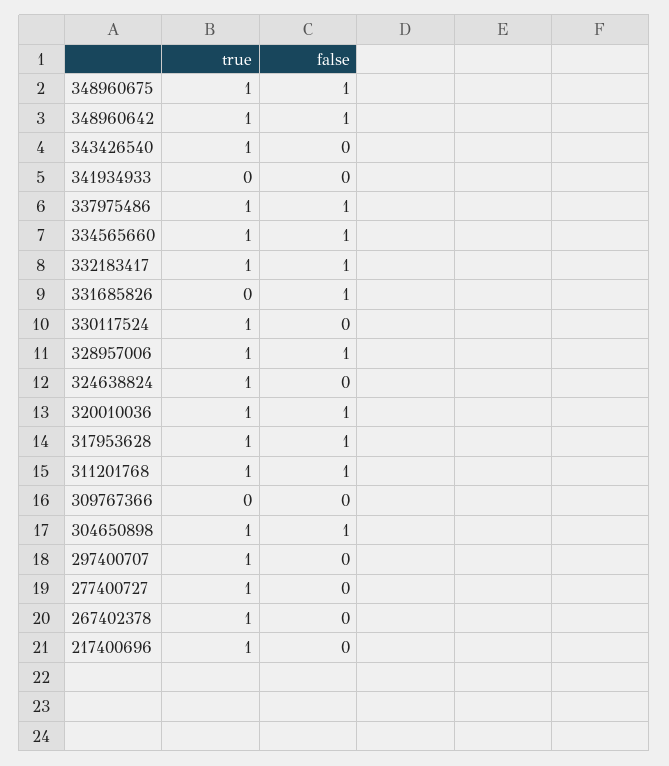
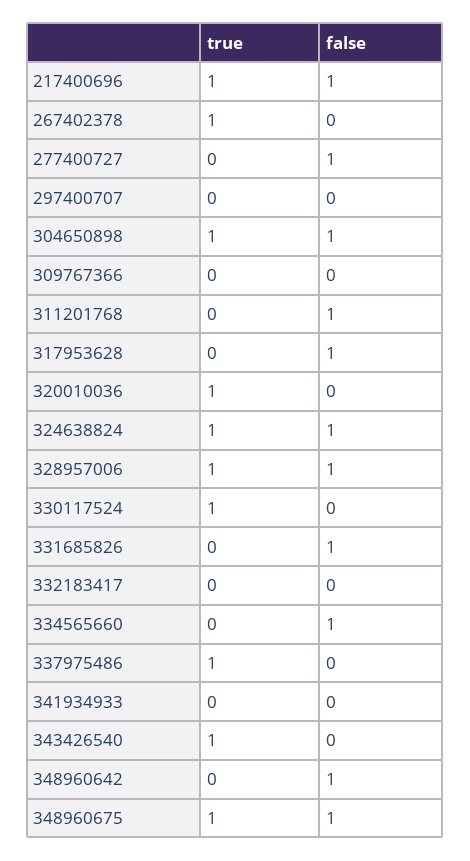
true, 348960642: 1 -> 0
false, 337975486: 1 -> 0
true, 334565660: 1 -> 0
true, 332183417: 1 -> 0
false, 332183417: 1 -> 0
false, 324638824: 0 -> 1
false, 320010036: 1 -> 0
true, 317953628: 1 -> 0
true, 311201768: 1 -> 0
true, 297400707: 1 -> 0
true, 277400727: 1 -> 0
false, 277400727: 0 -> 1
false, 217400696: 0 -> 1

